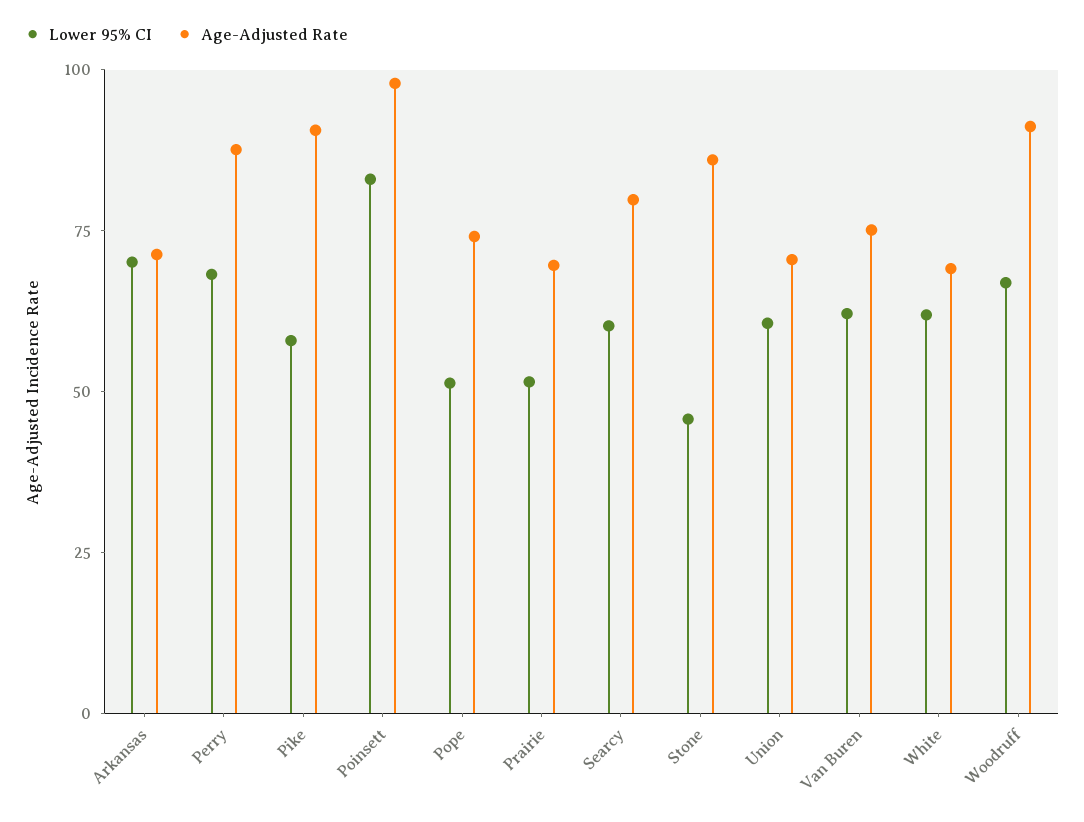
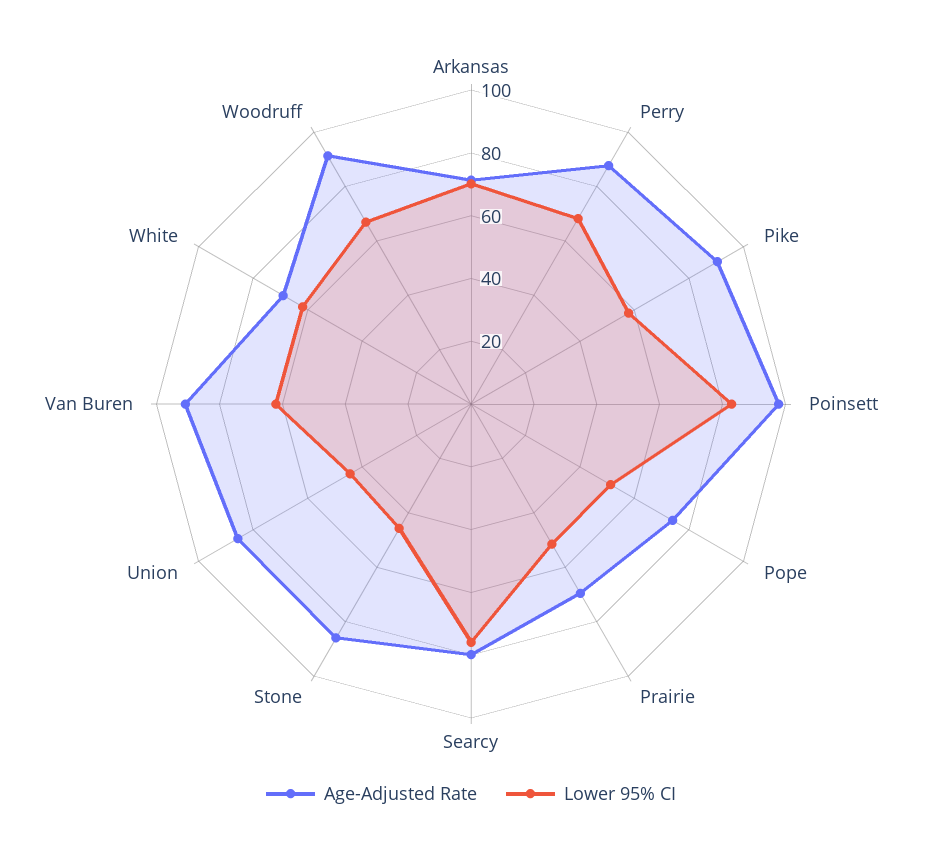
Lower 95% CI, Searcy: 60 -> 75
Lower 95% CI, Union: 60 -> 45
Age-Adjusted Rate, Union: 70 -> 85
Age-Adjusted Rate, Van Buren: 75 -> 90

